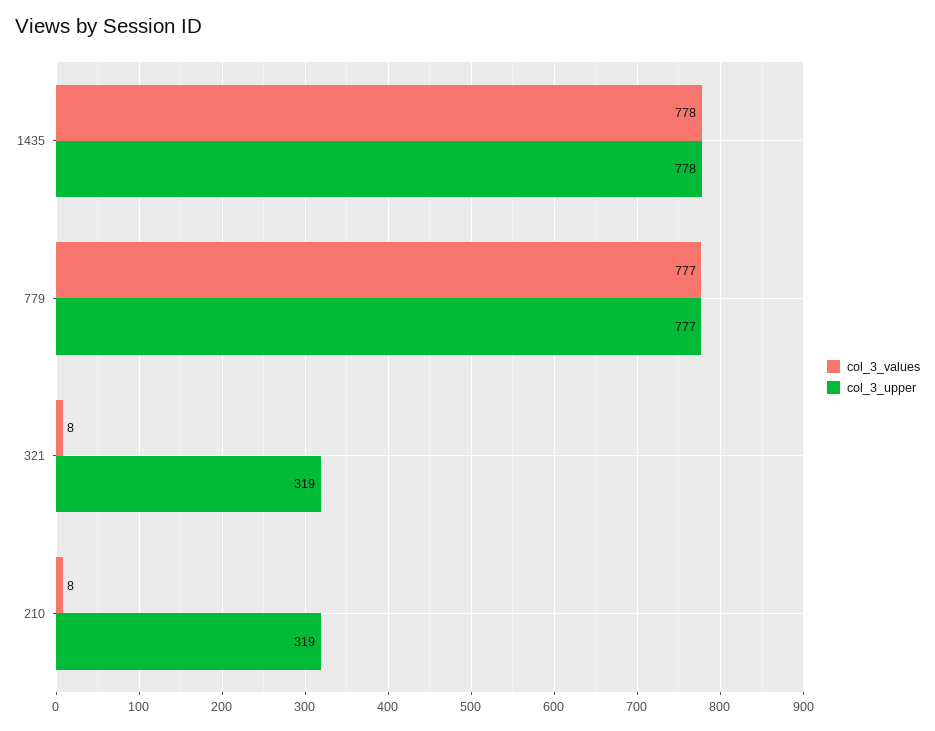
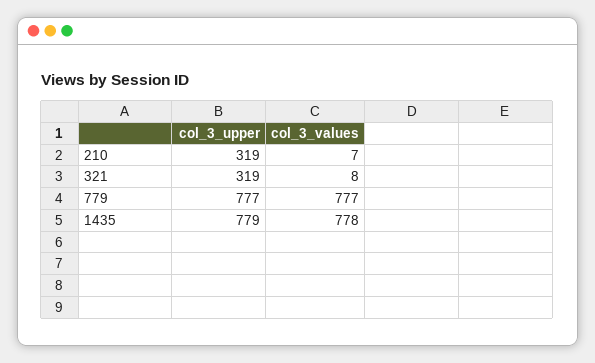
col_3_upper, 1435: 778 -> 779
col_3_values, 210: 8 -> 7

